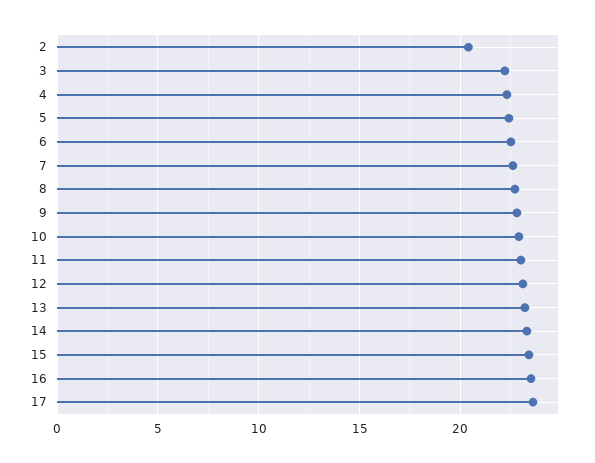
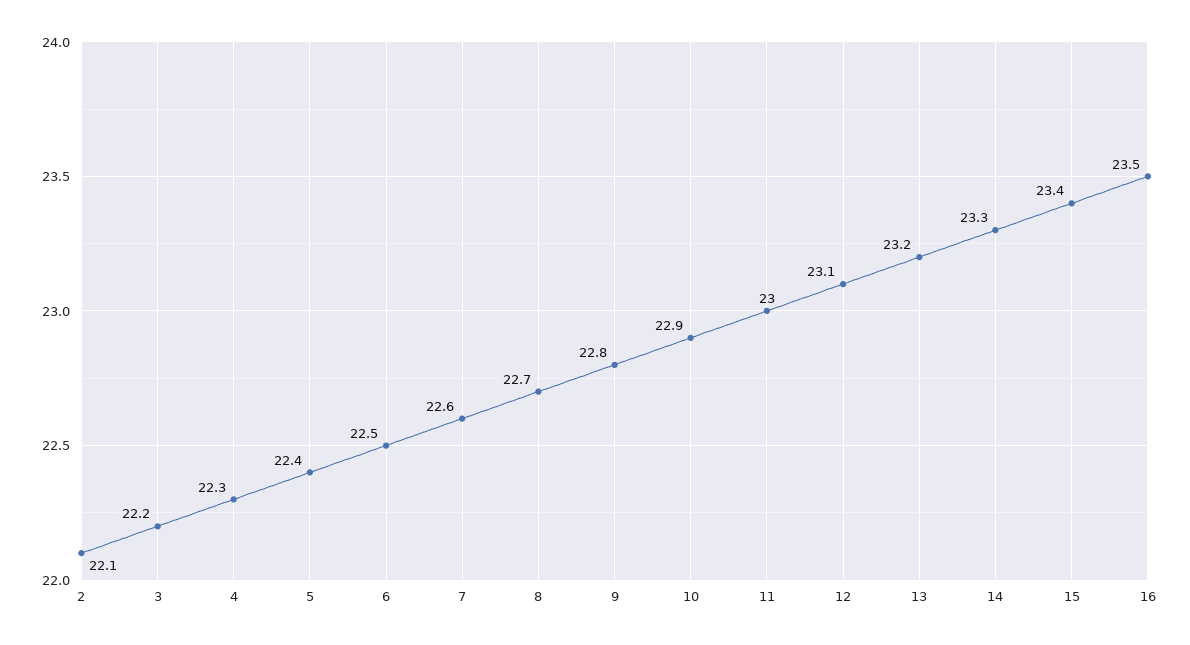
2: 20.5 -> 22.1
17: 23.5 -> none

